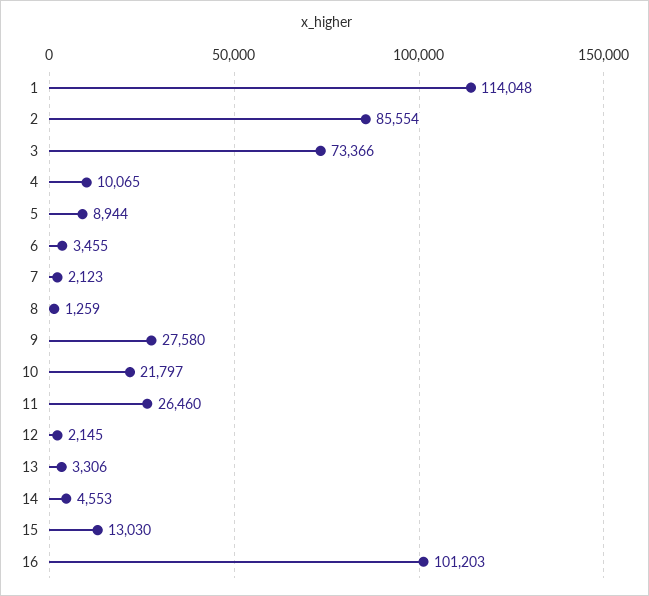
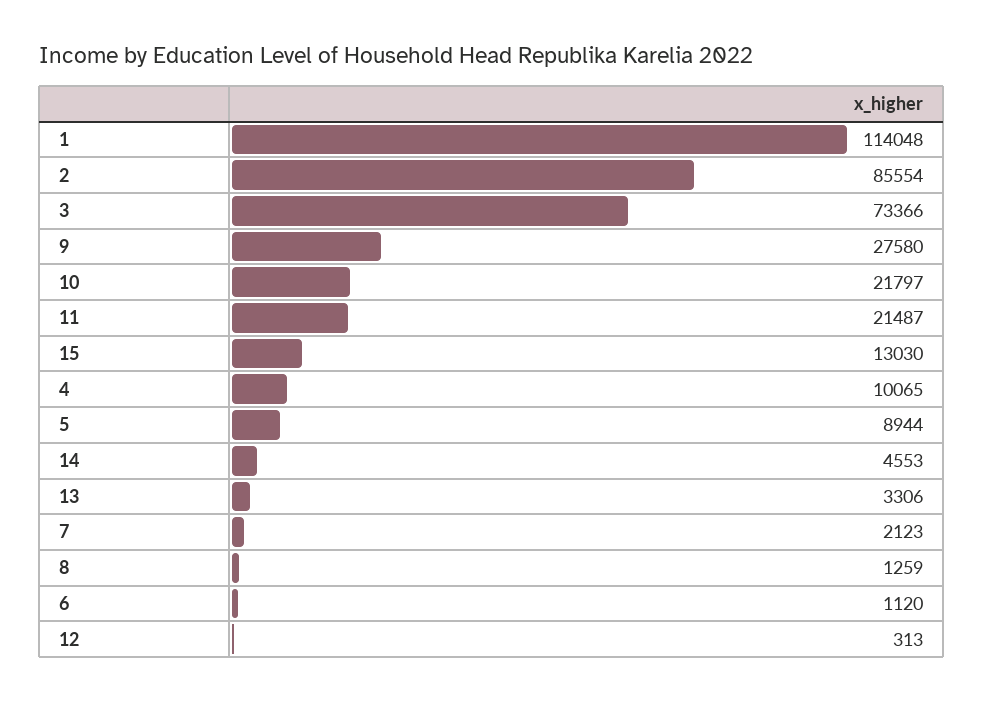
6: 3455 -> 1120
11: 26460 -> 21487
12: 2145 -> 313
16: 101203 -> none

